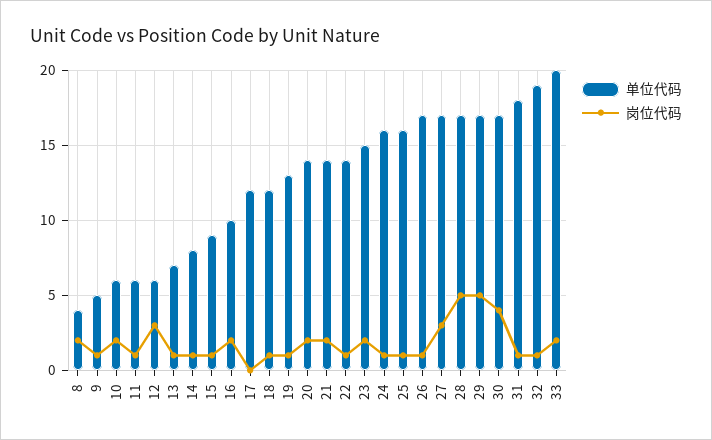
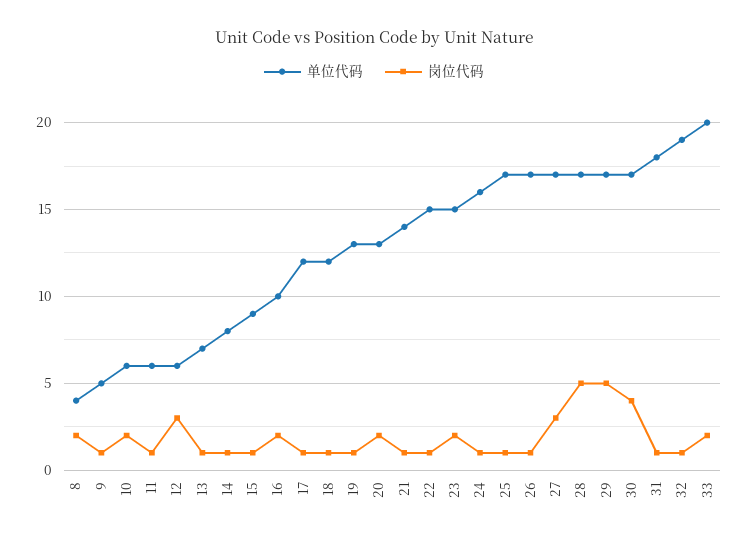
岗位代码, 17: 0 -> 1
单位代码, 20: 14 -> 13
岗位代码, 21: 2 -> 1
单位代码, 22: 14 -> 15
单位代码, 25: 16 -> 17

